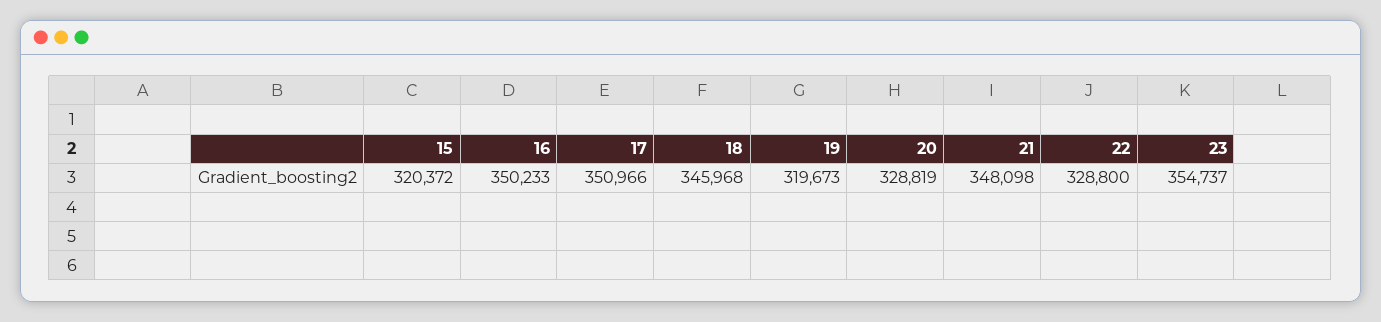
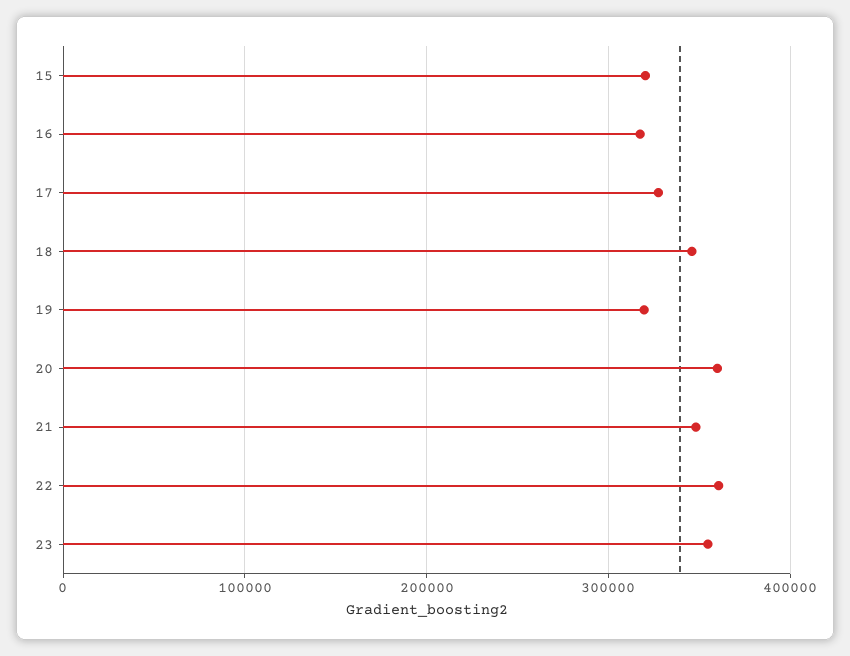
16: 350233 -> 320000
17: 350966 -> 330000
20: 328819 -> 360000
22: 328800 -> 360000

